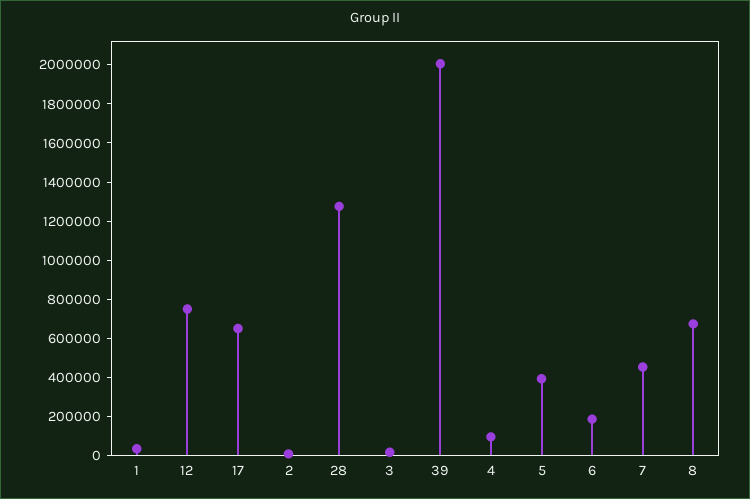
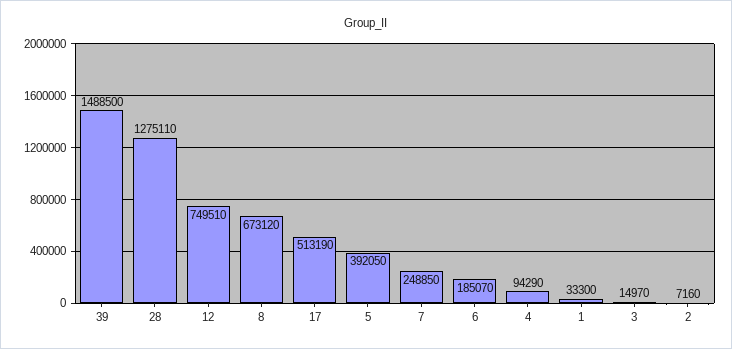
17: 650000 -> 513190
39: 2000000 -> 1488500
7: 450000 -> 248850

